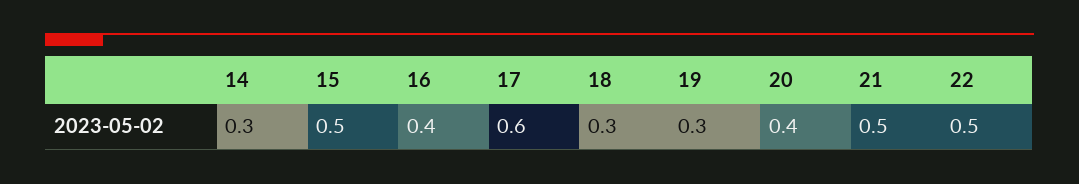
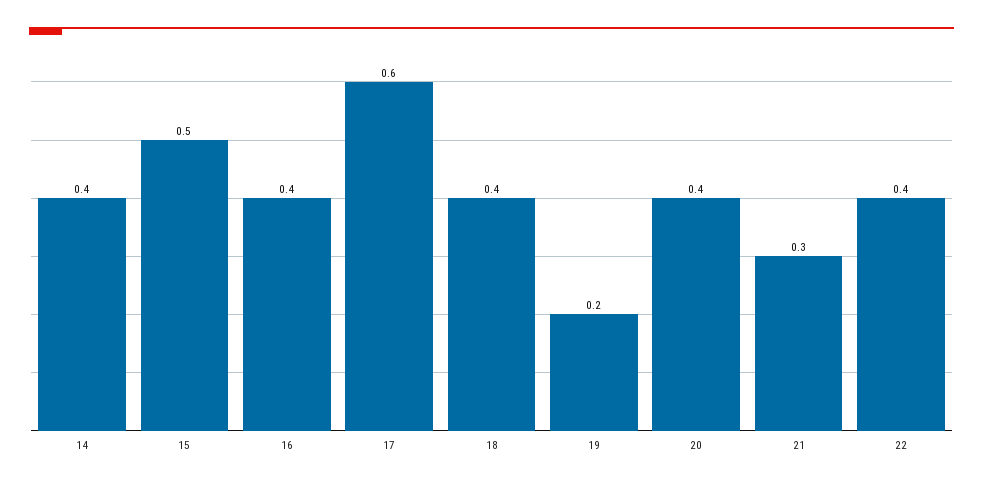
14: 0.3 -> 0.4
18: 0.3 -> 0.4
19: 0.3 -> 0.2
21: 0.5 -> 0.3
22: 0.5 -> 0.4

